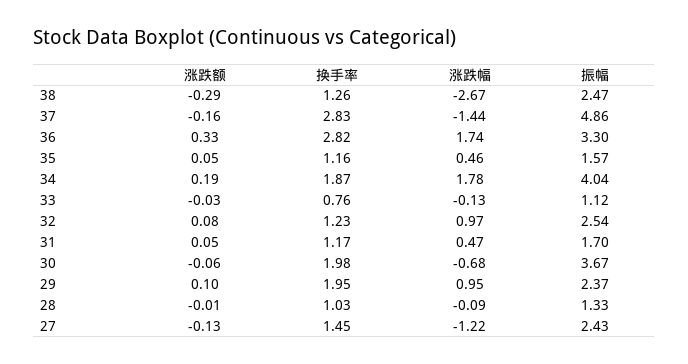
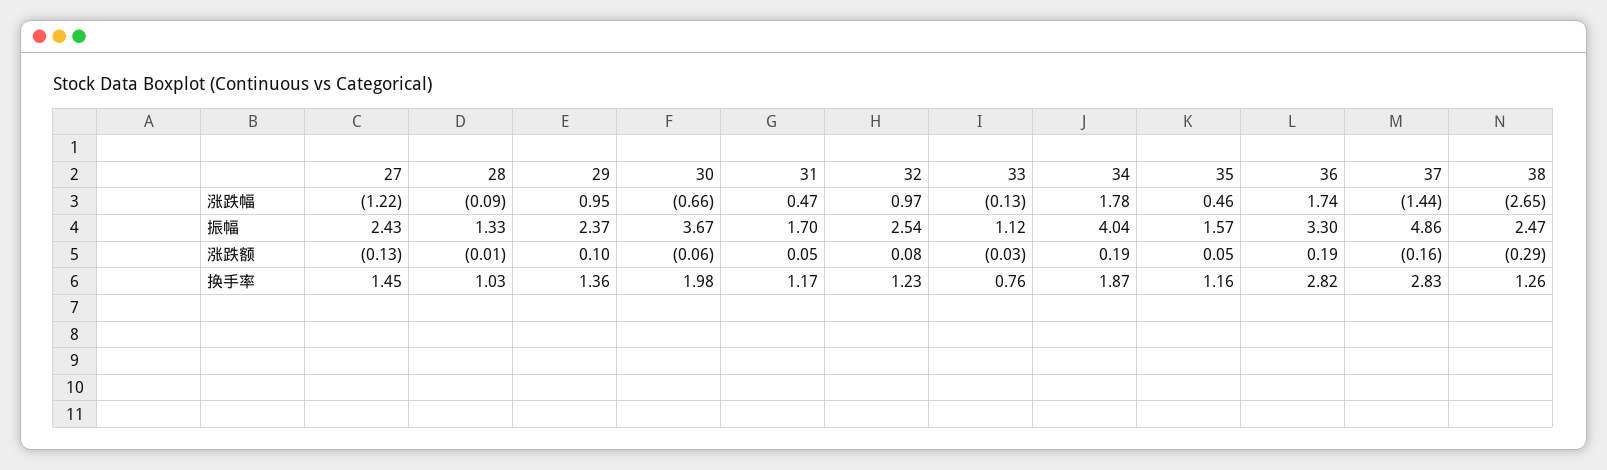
涨跌幅, 38: -2.67 -> -2.65
涨跌额, 36: 0.33 -> 0.19
涨跌幅, 30: -0.68 -> -0.66
换手率, 29: 1.95 -> 1.36

